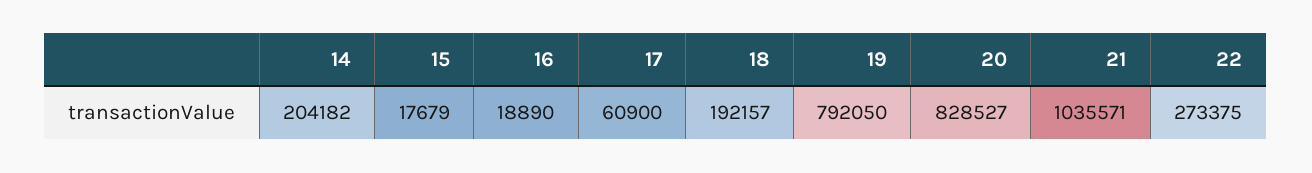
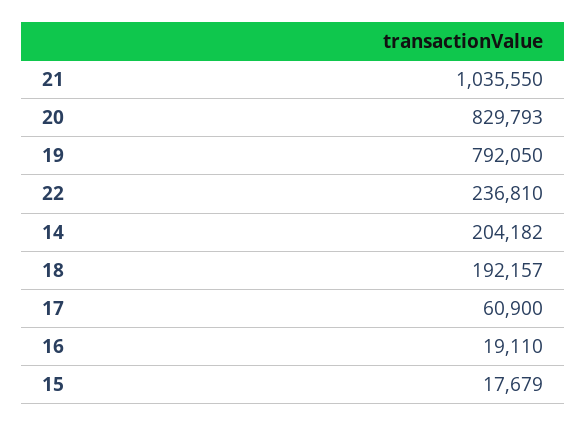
16: 18890 -> 19110
20: 828527 -> 829793
21: 1035571 -> 1035550
22: 273375 -> 236810

